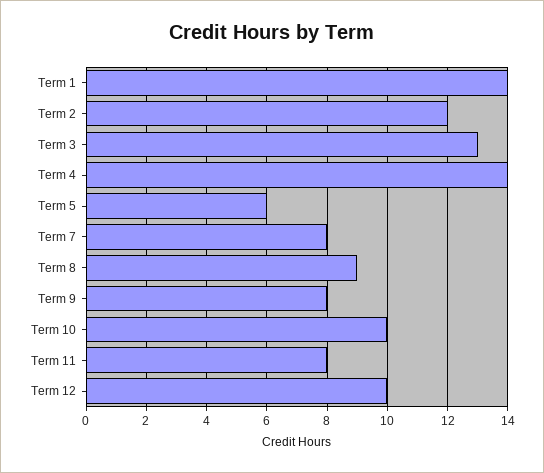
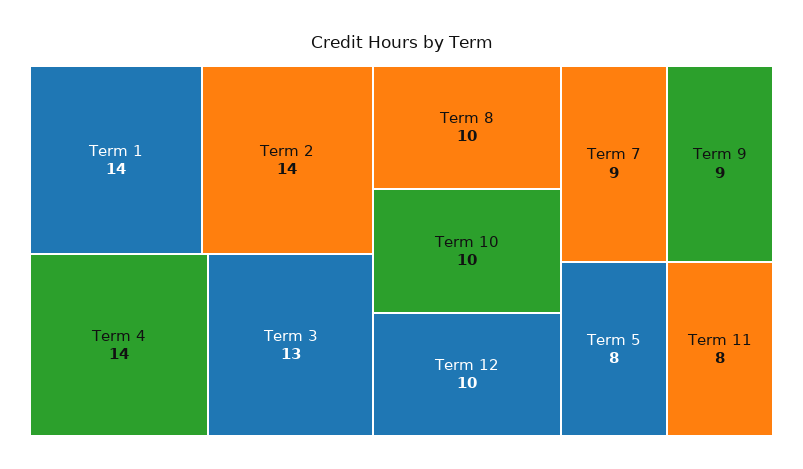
Term 2: 12 -> 14
Term 5: 6 -> 8
Term 7: 8 -> 9
Term 8: 9 -> 10
Term 9: 8 -> 9

